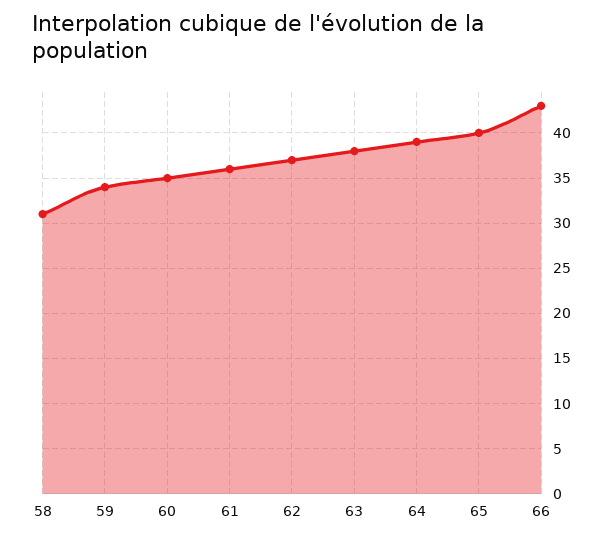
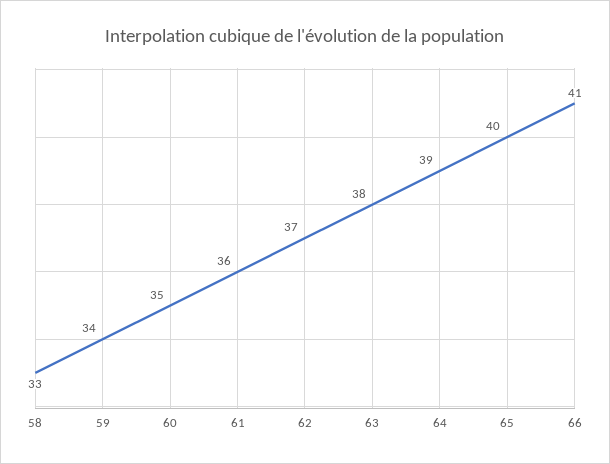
58: 31 -> 33
66: 43 -> 41

